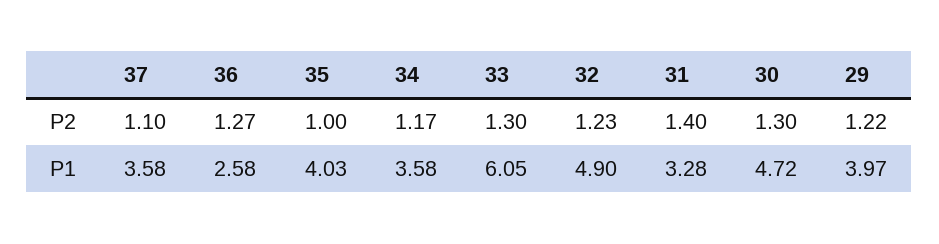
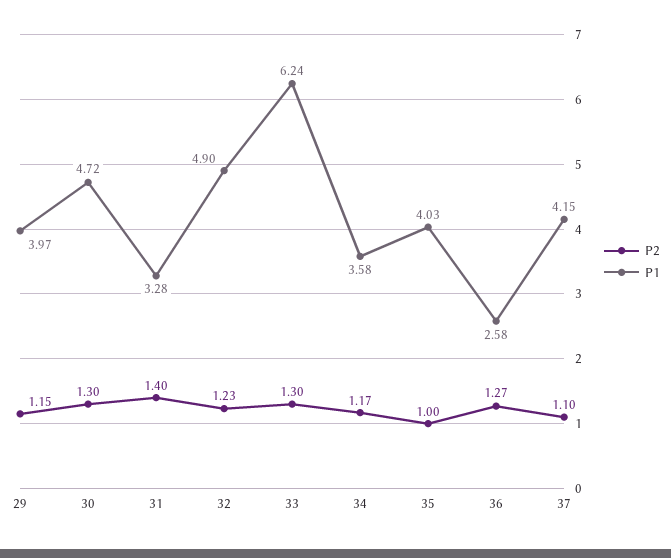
P2, 29: 1.22 -> 1.15
P1, 37: 3.58 -> 4.15
P1, 33: 6.05 -> 6.24

